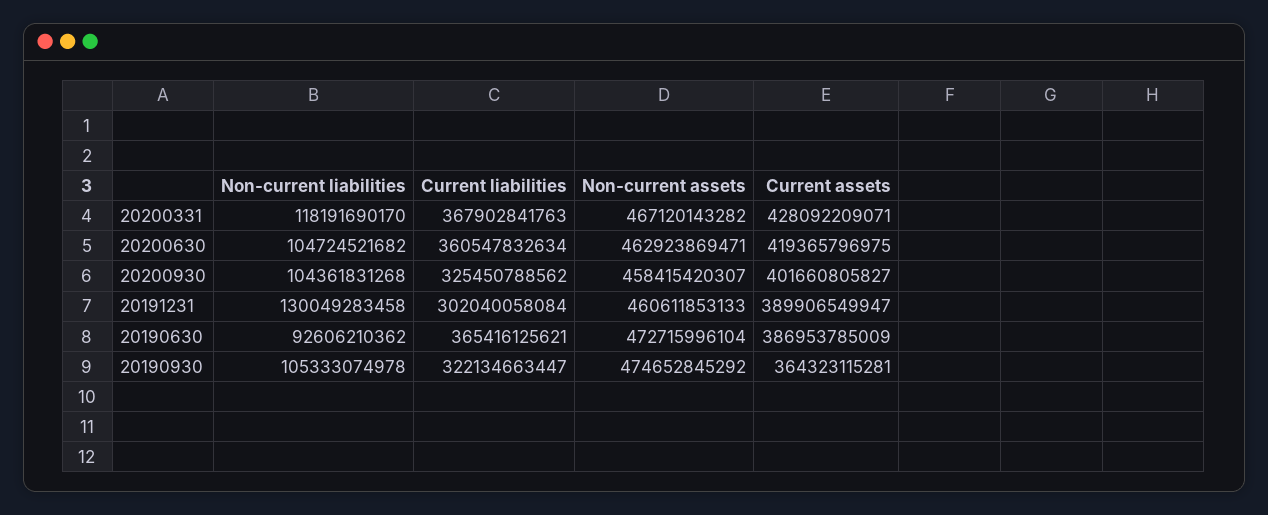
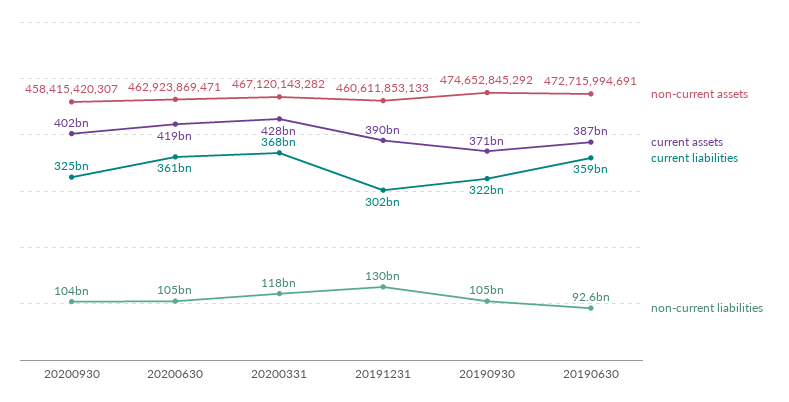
Current liabilities, 20190630: 365416125621 -> 359000000000
Non-current assets, 20190630: 472715996104 -> 472715994691
Current assets, 20190930: 364323115281 -> 371000000000

